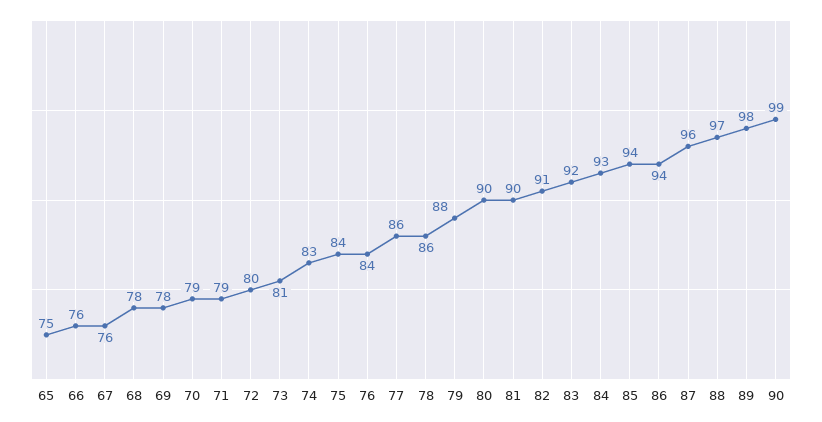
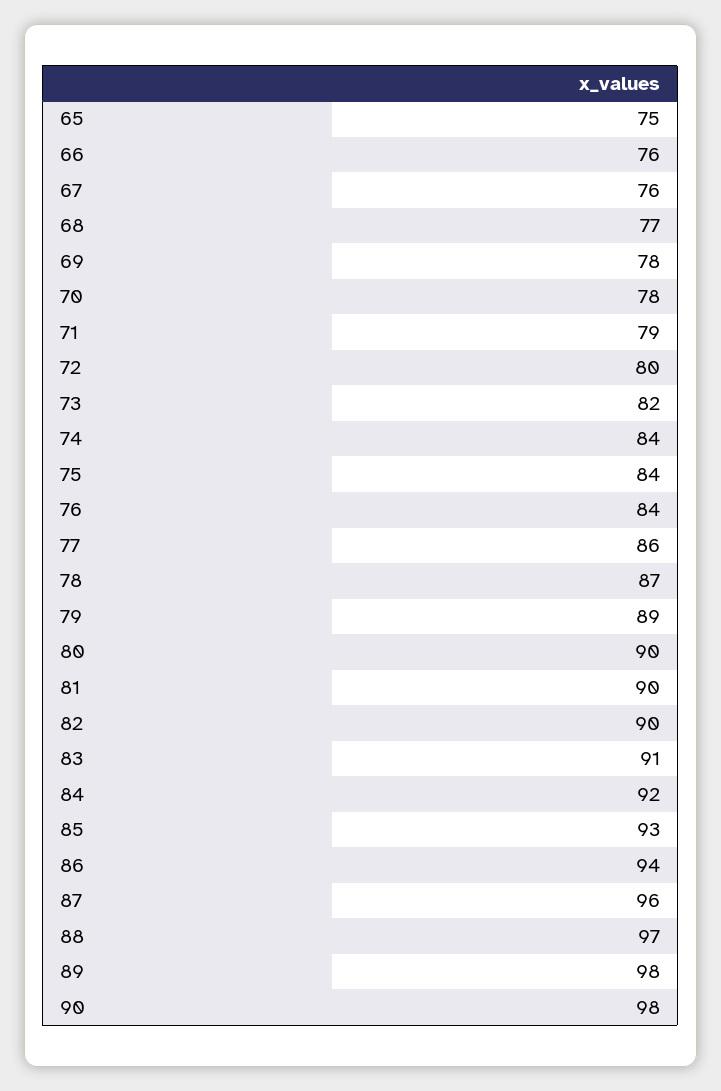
68: 78 -> 77
70: 79 -> 78
73: 81 -> 82
74: 83 -> 84
78: 86 -> 87
79: 88 -> 89
82: 91 -> 90
83: 92 -> 91
84: 93 -> 92
85: 94 -> 93
90: 99 -> 98

